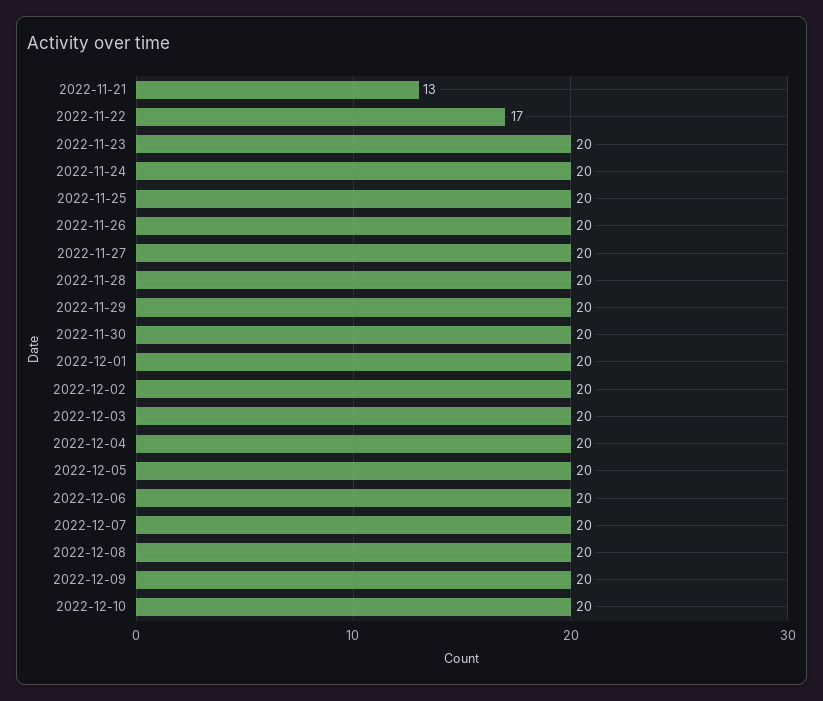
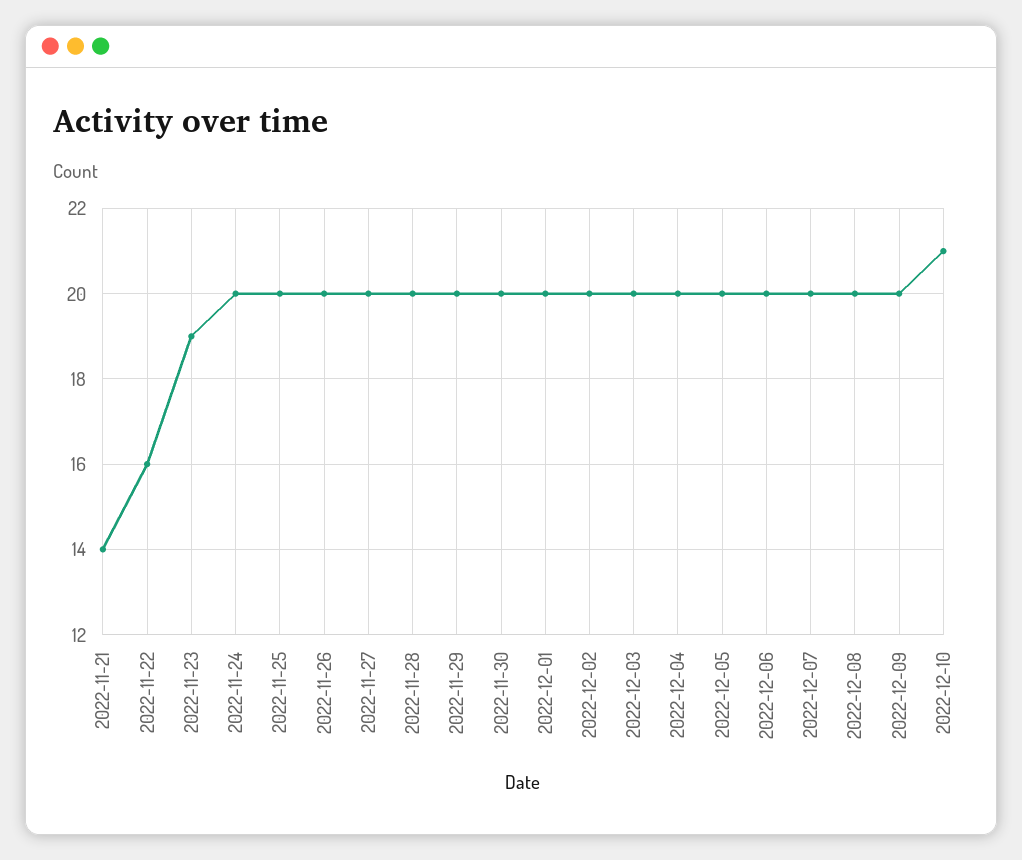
2022-11-21: 13 -> 14
2022-11-22: 17 -> 16
2022-11-23: 20 -> 19
2022-12-10: 20 -> 21

